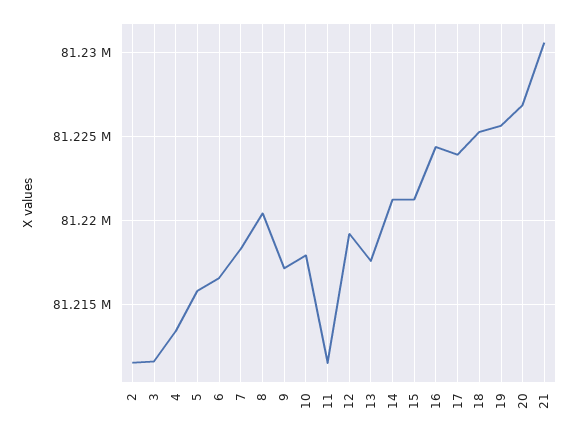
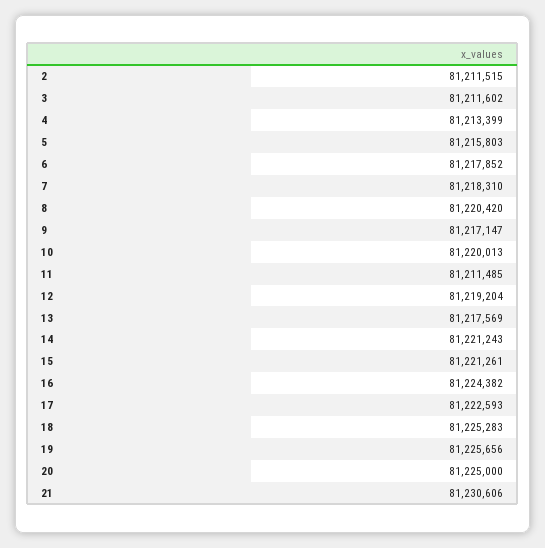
6: 81216500 -> 81217852
10: 81218000 -> 81220013
17: 81224000 -> 81222593
20: 81227000 -> 81225000

